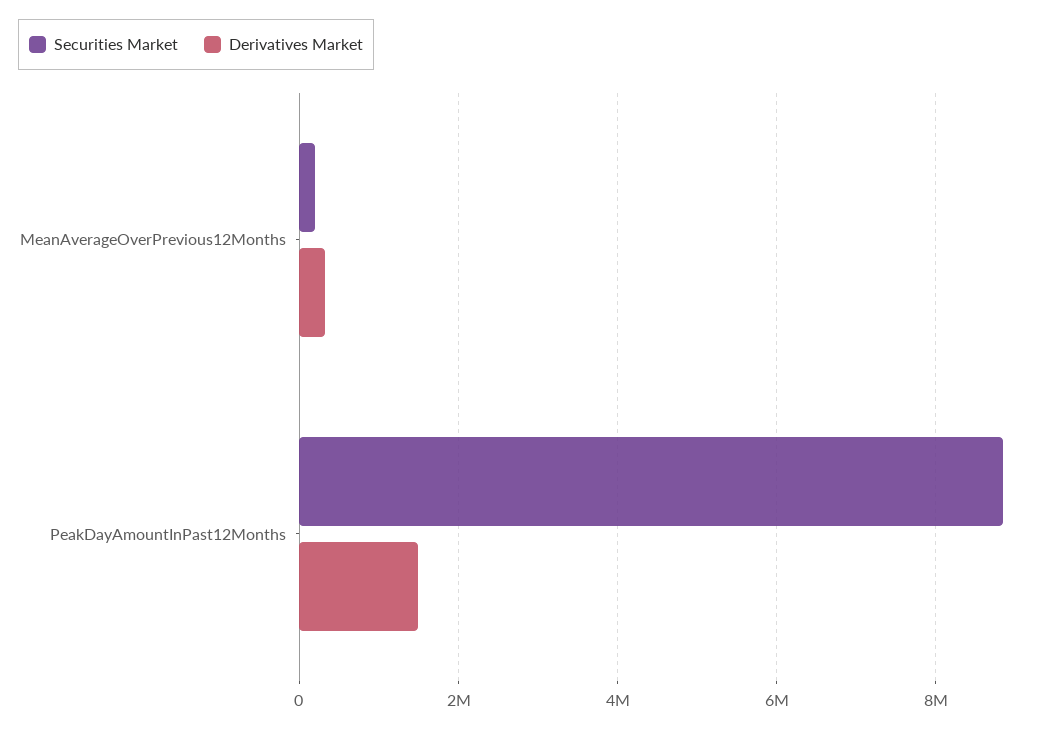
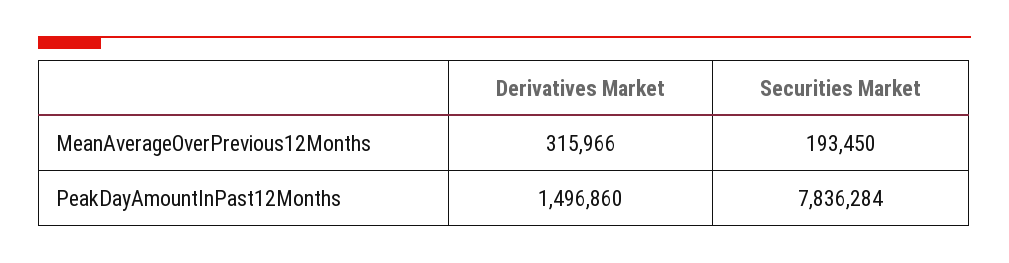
Securities Market, PeakDayAmountInPast12Months: 8800000 -> 7836284

